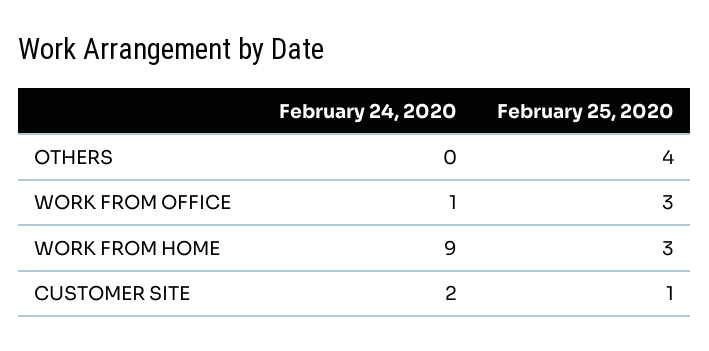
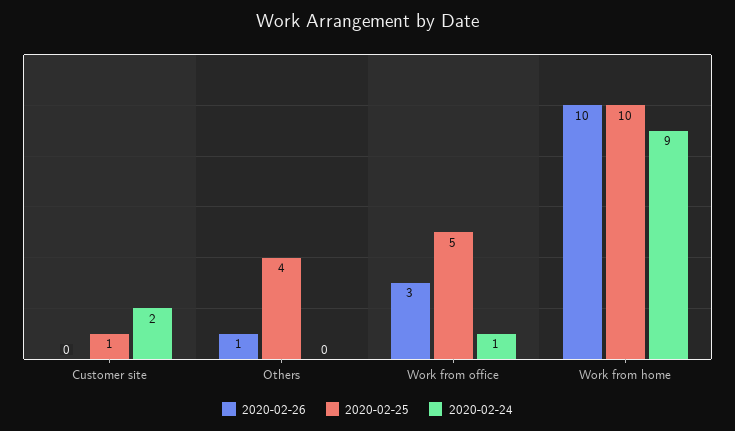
February 25, 2020, WORK FROM OFFICE: 3 -> 5
February 25, 2020, WORK FROM HOME: 3 -> 10
2020-02-26, CUSTOMER SITE: none -> 0
2020-02-26, OTHERS: none -> 1
2020-02-26, WORK FROM OFFICE: none -> 3
2020-02-26, WORK FROM HOME: none -> 10

